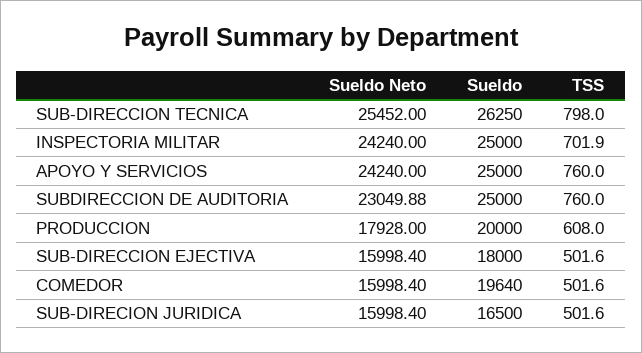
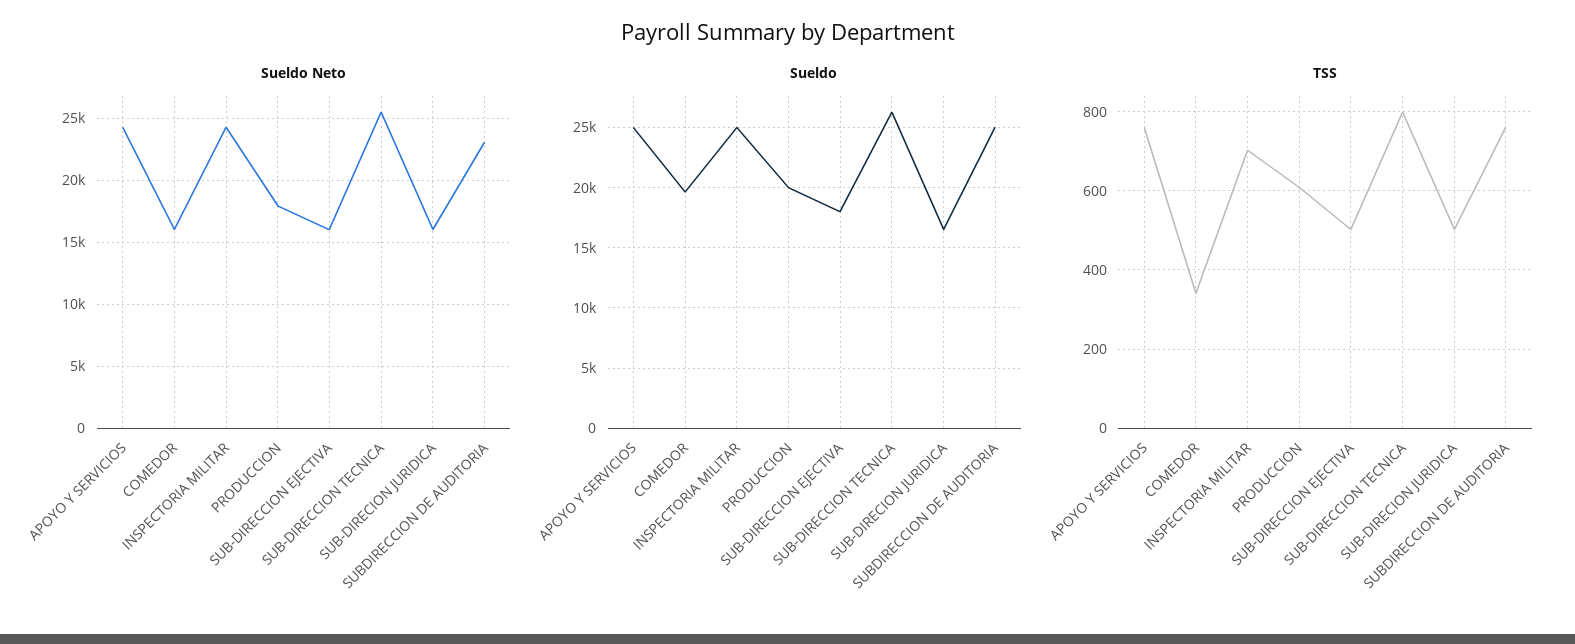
TSS, COMEDOR: 501.6 -> 340

